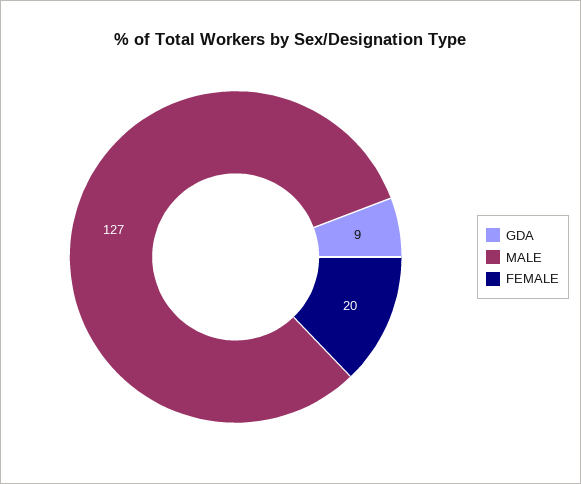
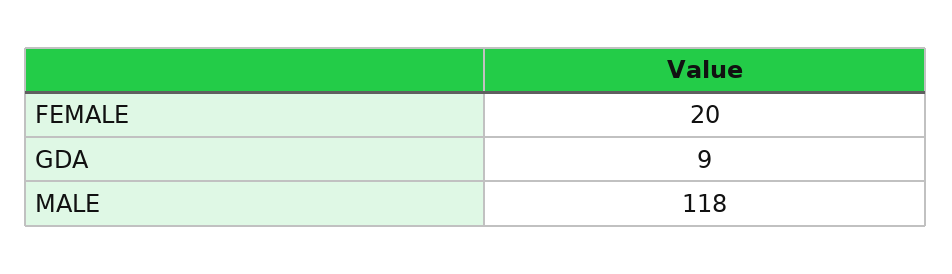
MALE: 127 -> 118

